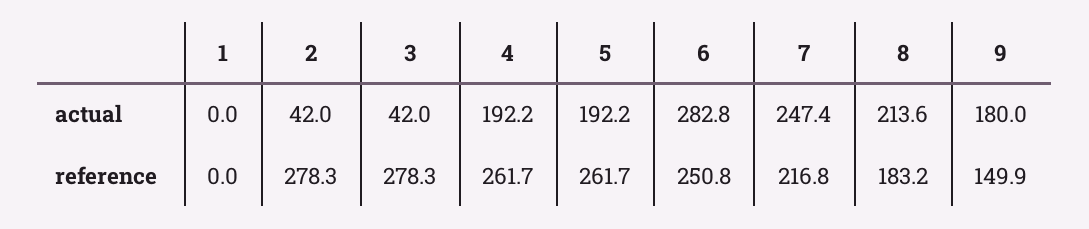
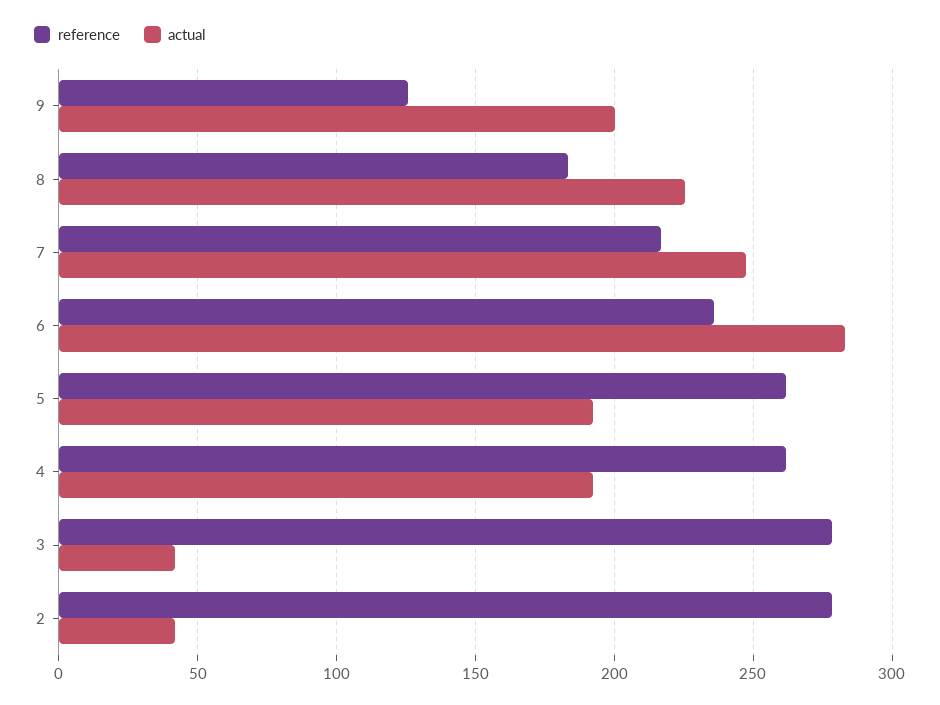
actual, 1: 0 -> none
actual, 8: 213.6 -> 225
actual, 9: 180 -> 200
reference, 1: 0 -> none
reference, 6: 250.8 -> 235
reference, 9: 149.9 -> 125

